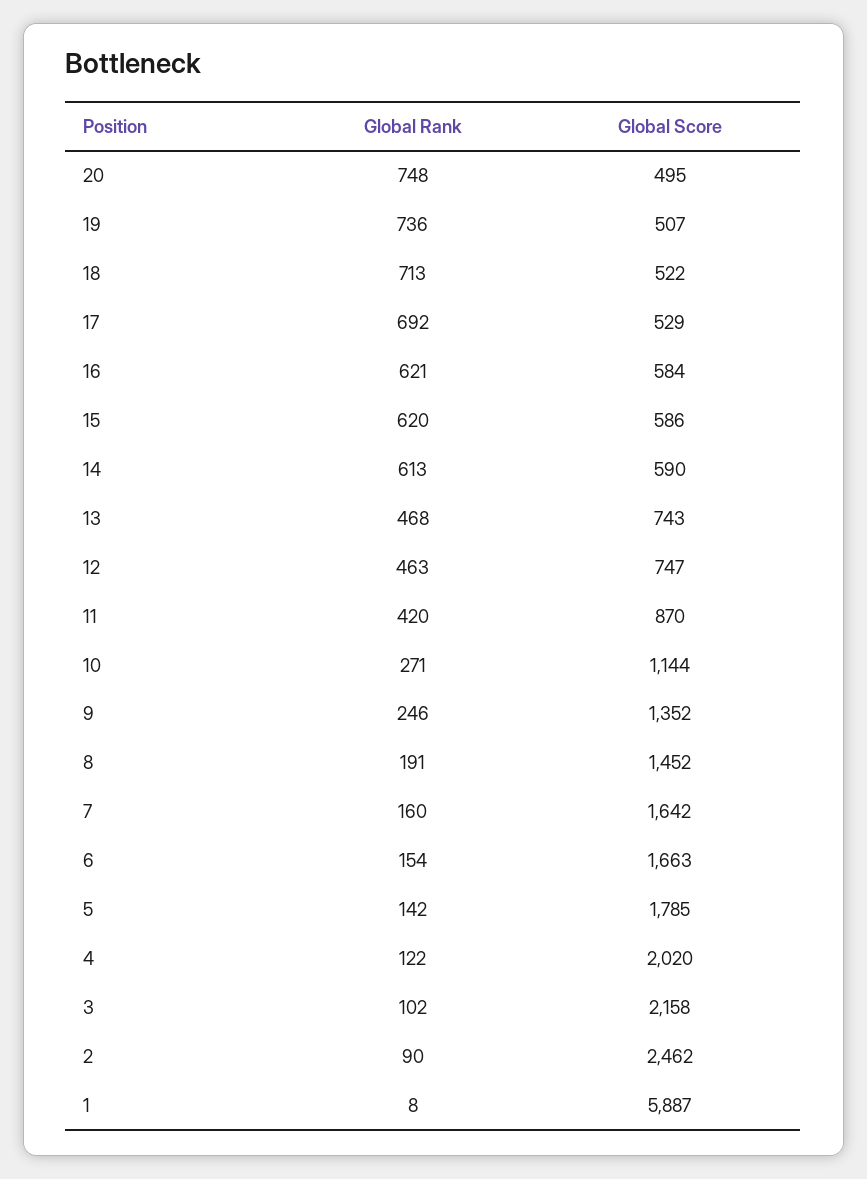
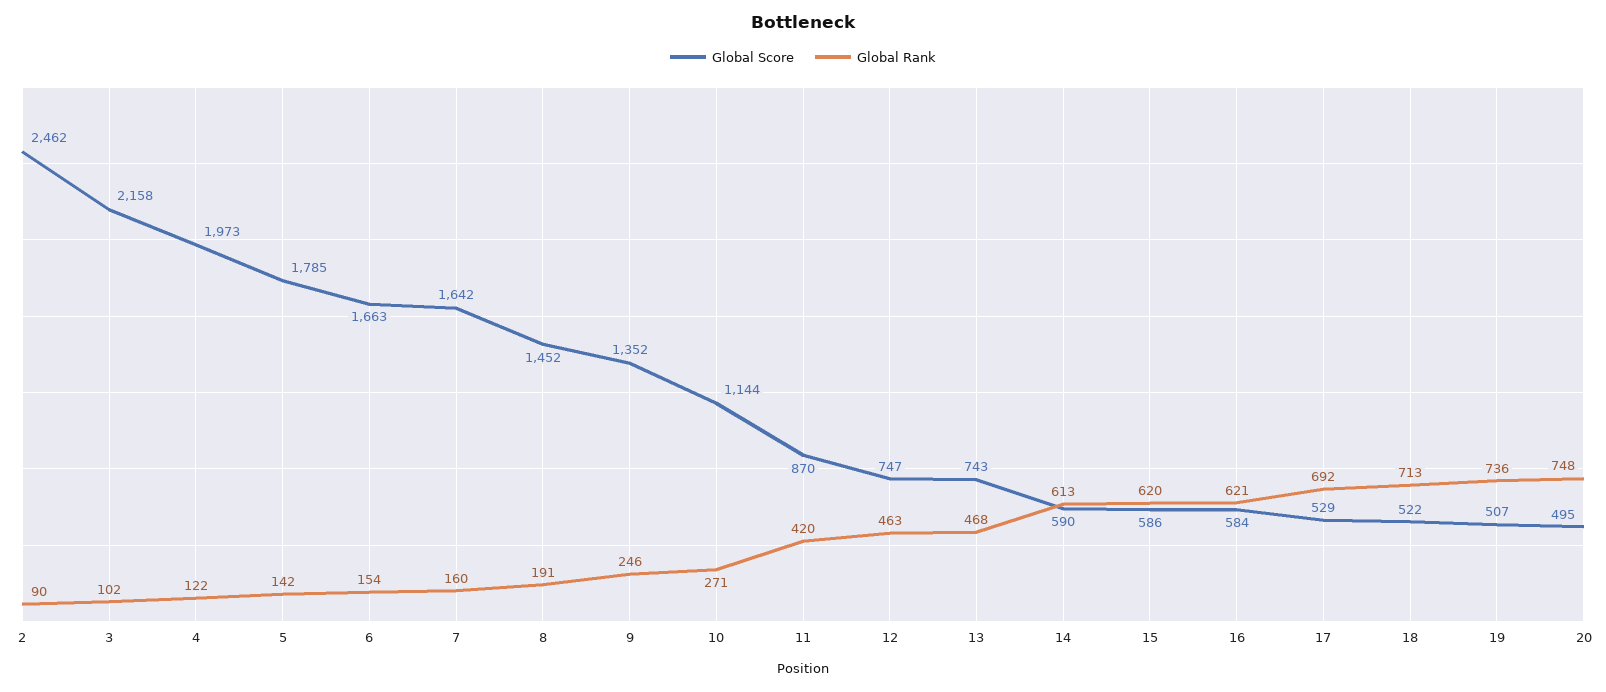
Global Score, 4: 2020 -> 1973
Global Rank, 1: 8 -> none
Global Score, 1: 5887 -> none

